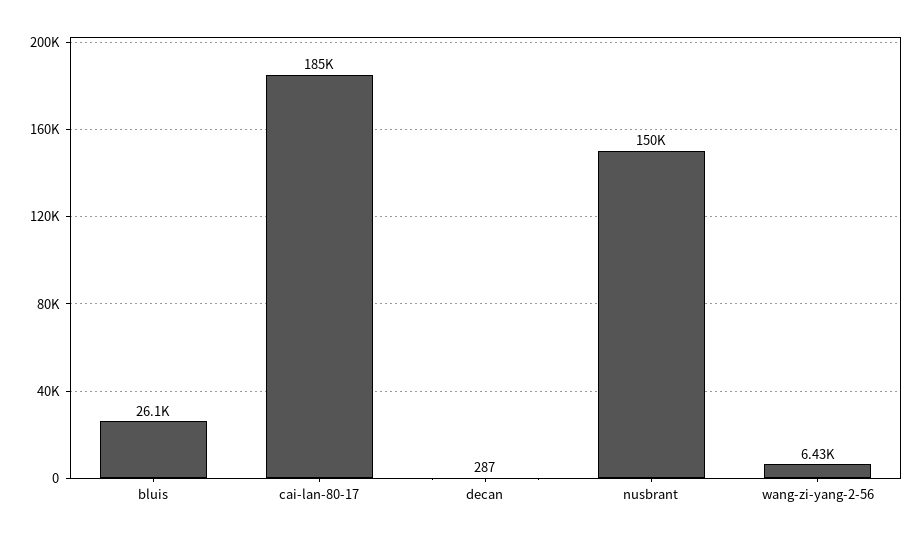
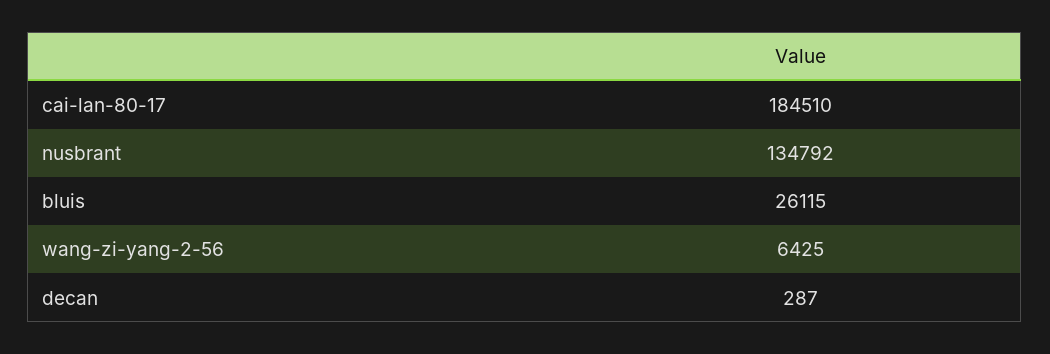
nusbrant: 150000 -> 134792

